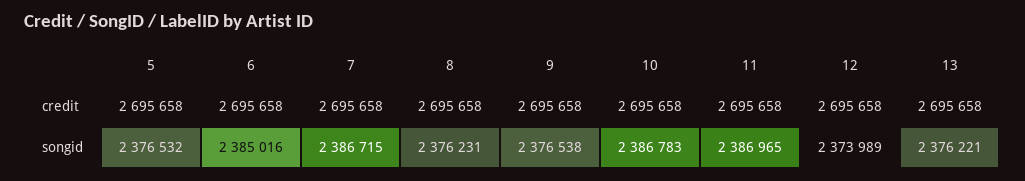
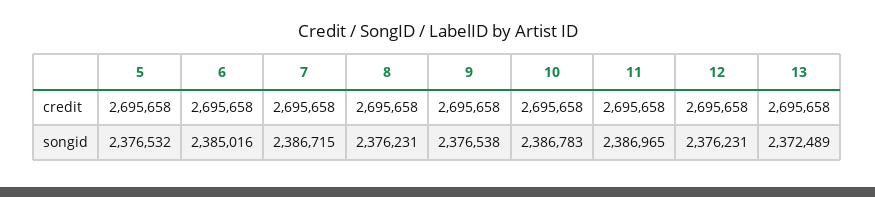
12, songid: 2373989 -> 2376231
13, songid: 2376221 -> 2372489

